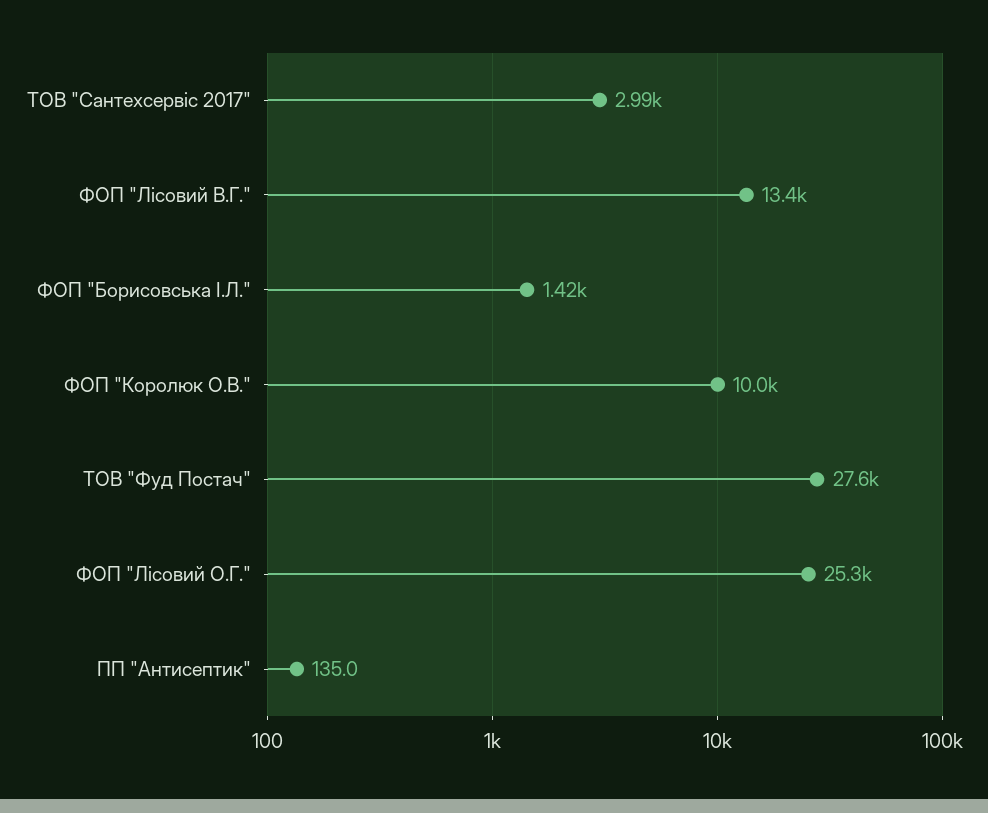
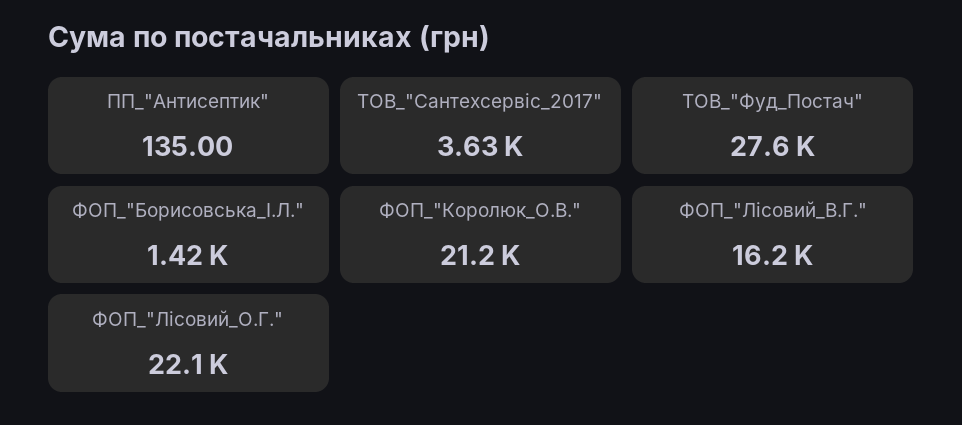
ТОВ "Сантехсервіс 2017": 2990 -> 3630
ФОП "Лісовий В.Г.": 13400 -> 16200
ФОП "Королюк О.В.": 10000 -> 21200
ФОП "Лісовий О.Г.": 25300 -> 22100

